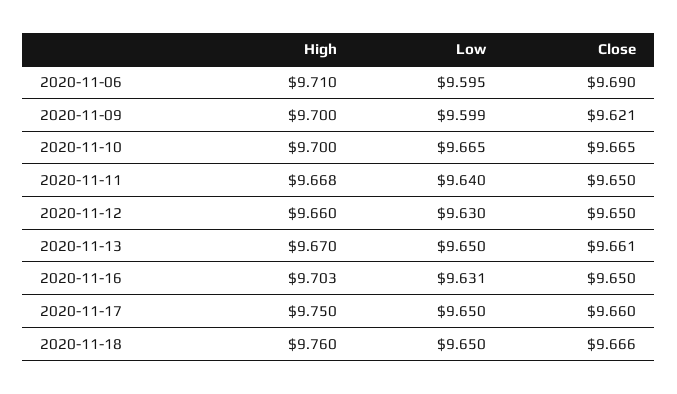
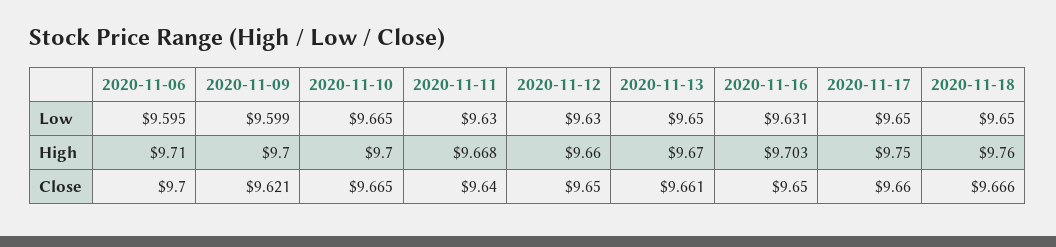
Close, 2020-11-06: 9.69 -> 9.7
Low, 2020-11-11: 9.64 -> 9.63
Close, 2020-11-11: 9.65 -> 9.64

